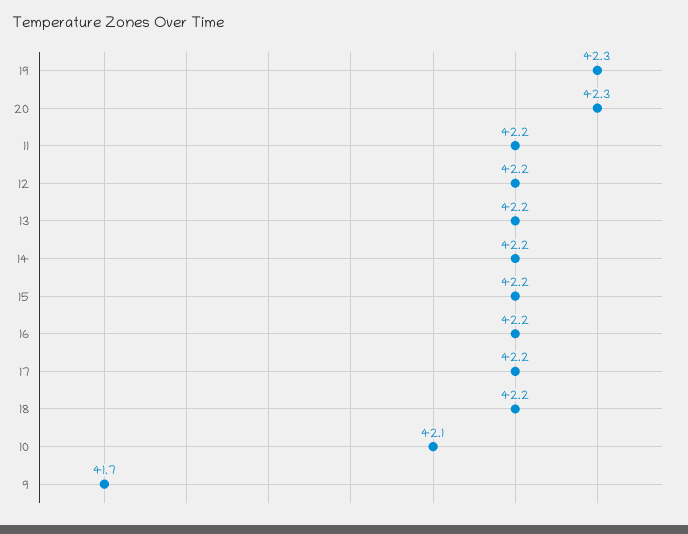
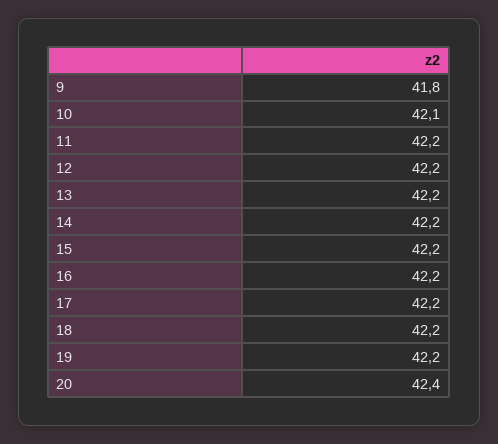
19: 42.3 -> 42.2
20: 42.3 -> 42.4
9: 41.7 -> 41.8

